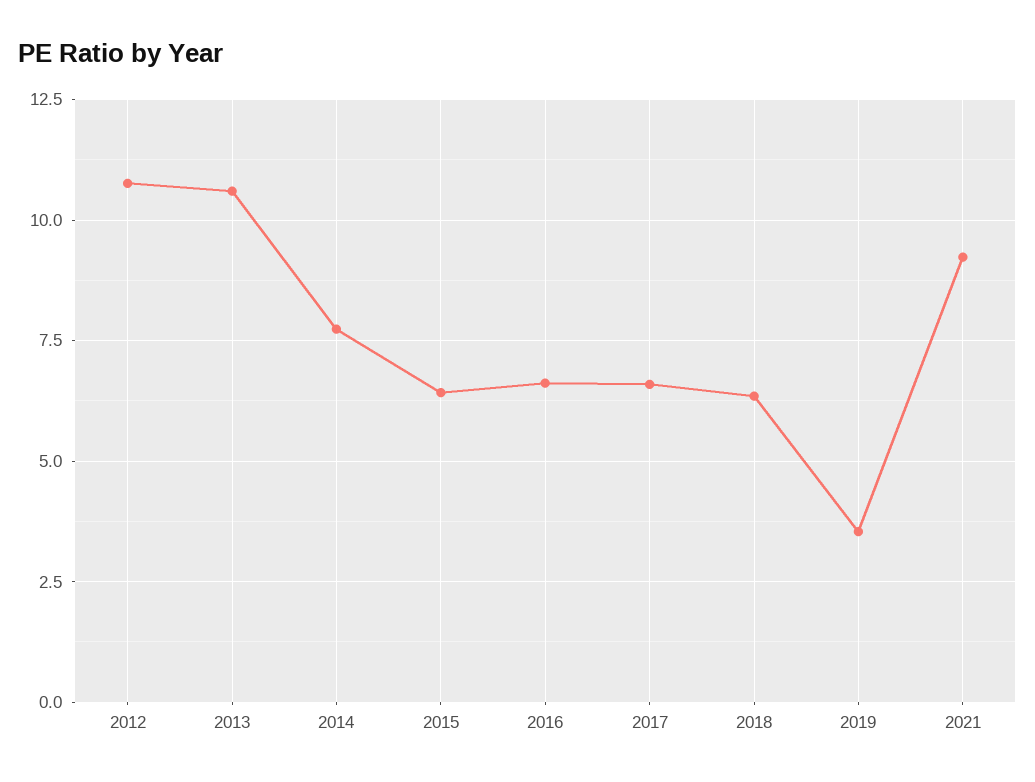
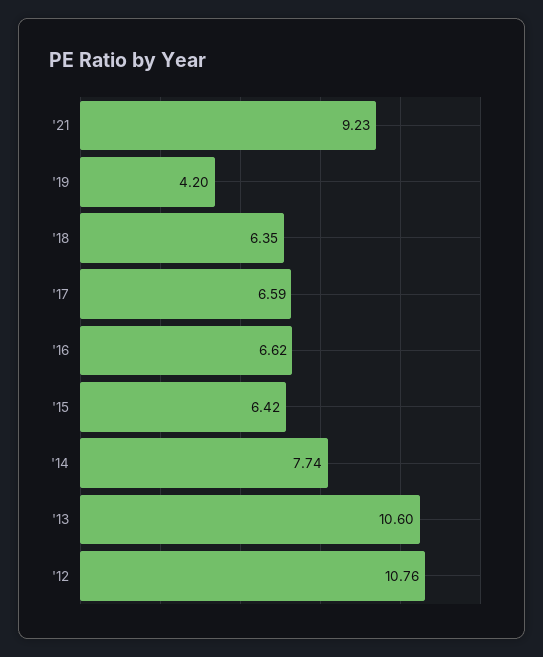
2019: 3.5 -> 4.2

